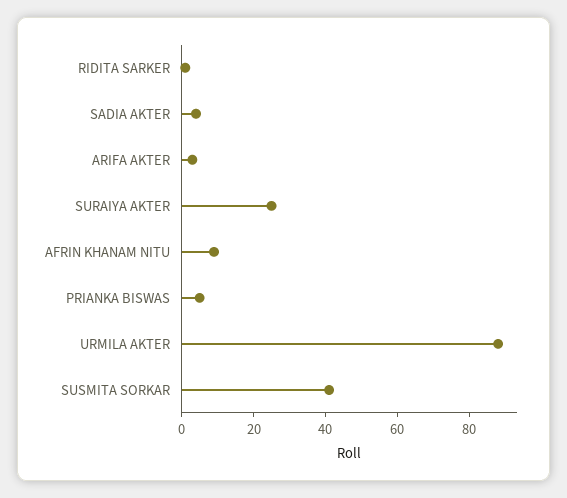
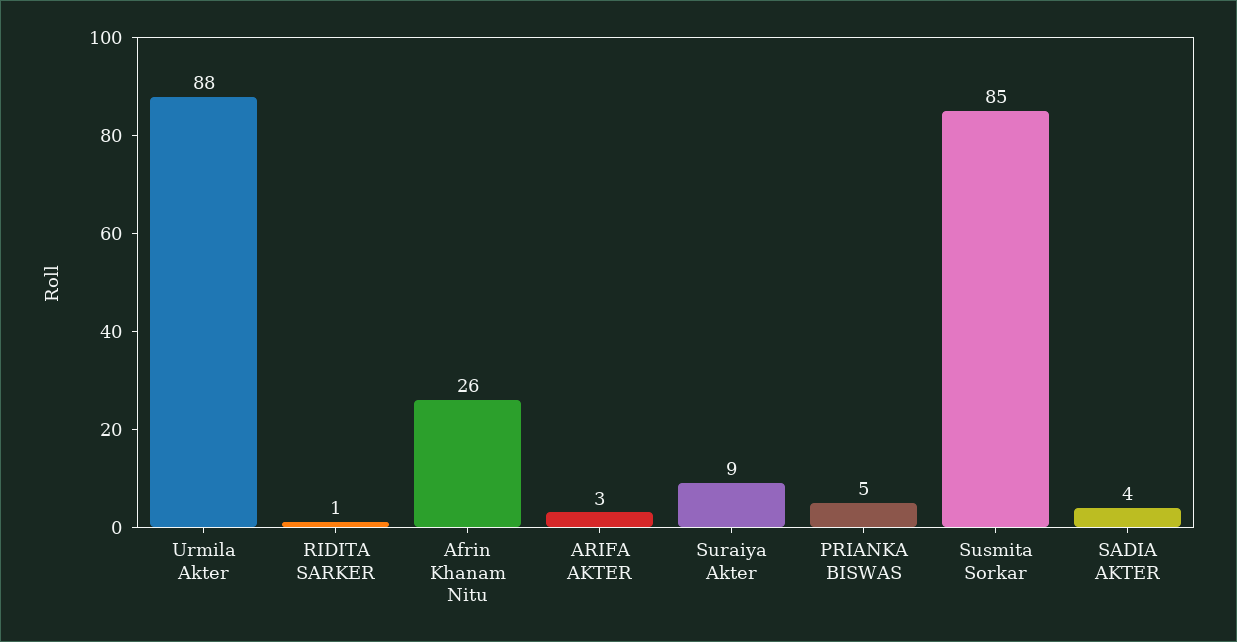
SURAIYA AKTER: 25 -> 9
AFRIN KHANAM NITU: 10 -> 26
SUSMITA SORKAR: 40 -> 85

